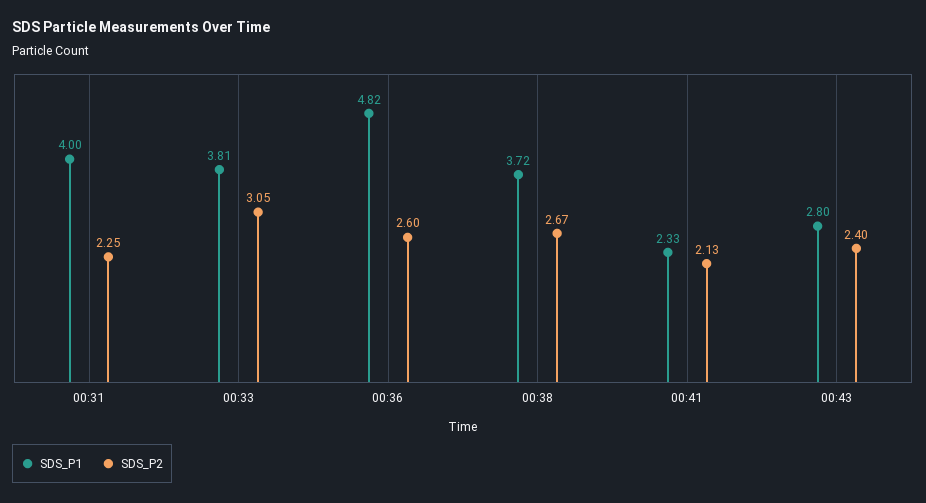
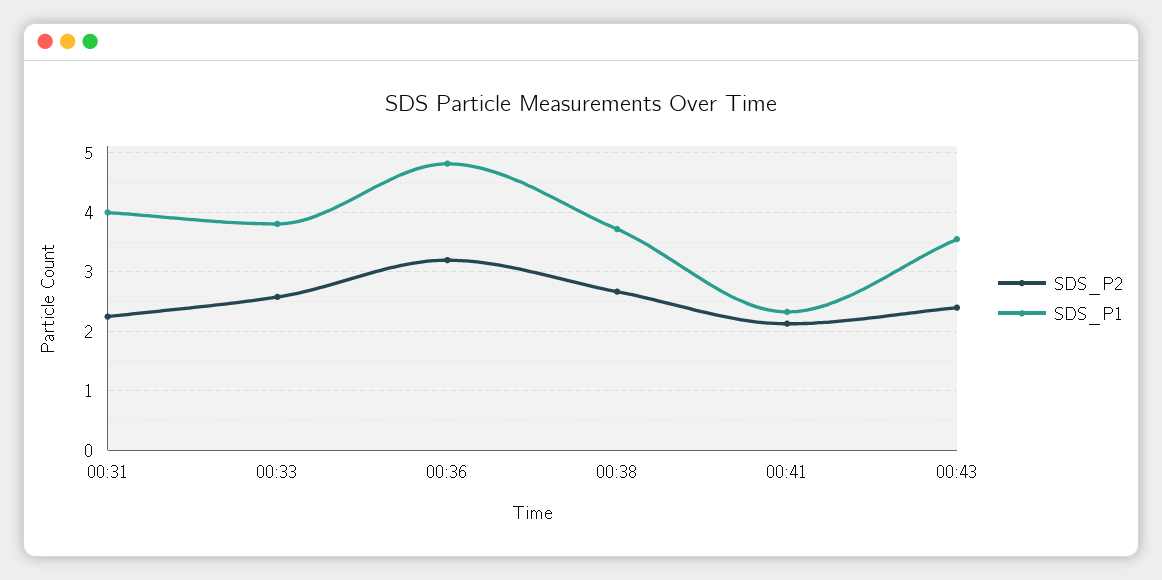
SDS_P2, 00:33: 3.05 -> 2.6
SDS_P2, 00:36: 2.6 -> 3.2
SDS_P1, 00:43: 2.8 -> 3.6

